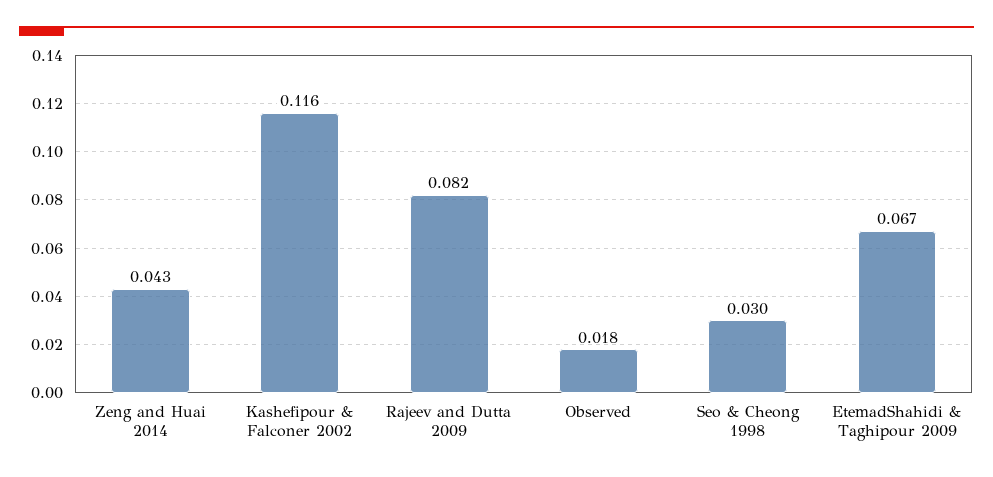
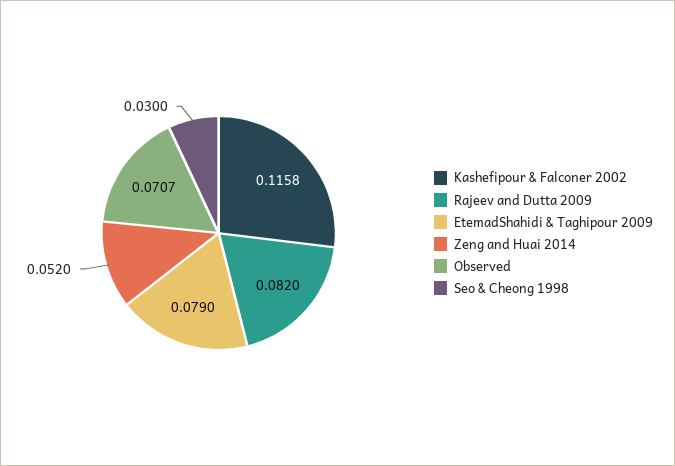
Zeng and Huai 2014: 0.043 -> 0.052
Observed: 0.018 -> 0.0707
EtemadShahidi & Taghipour 2009: 0.067 -> 0.079

